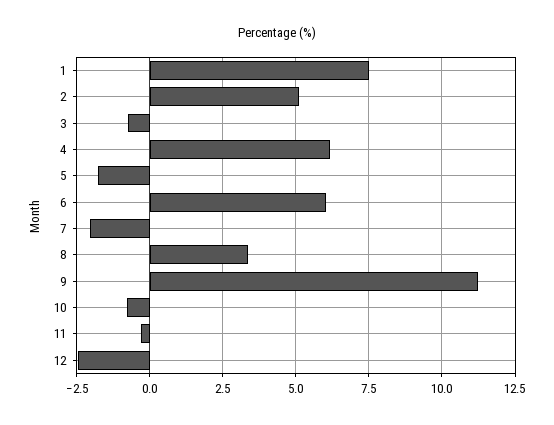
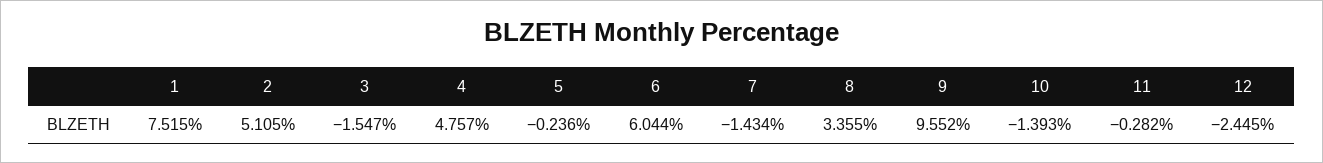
3: -0.75 -> -1.547
4: 6.25 -> 4.757
5: -1.75 -> -0.236
7: -2 -> -1.434
9: 11.25 -> 9.552
10: -0.75 -> -1.393

